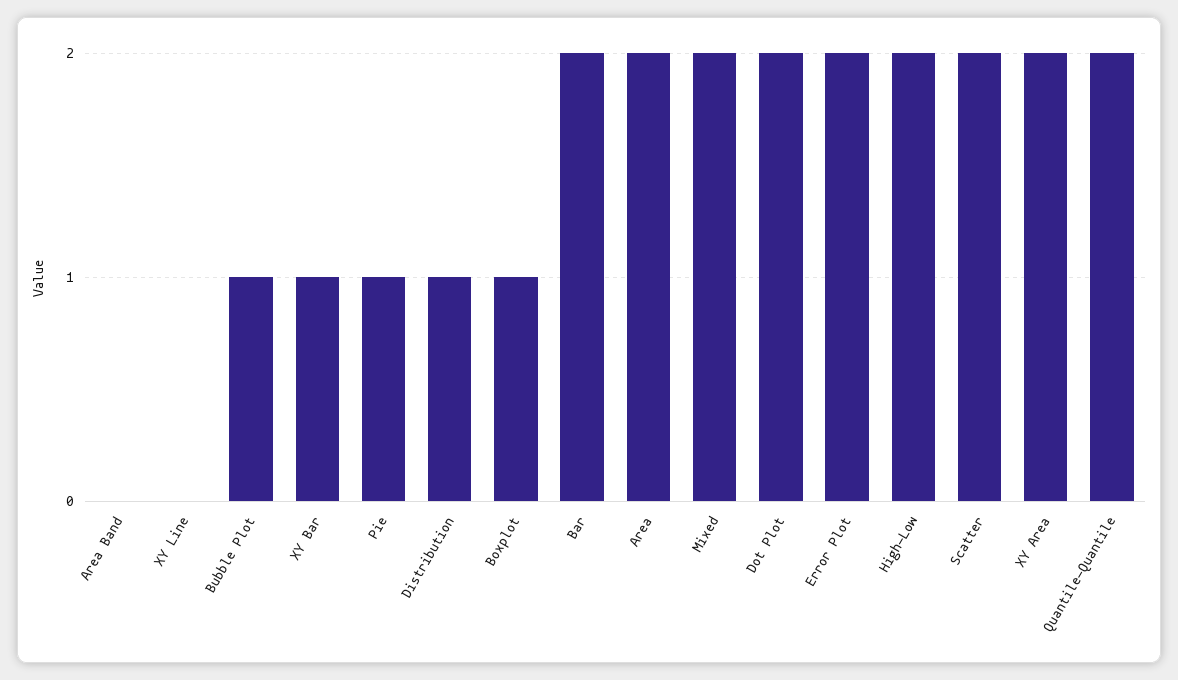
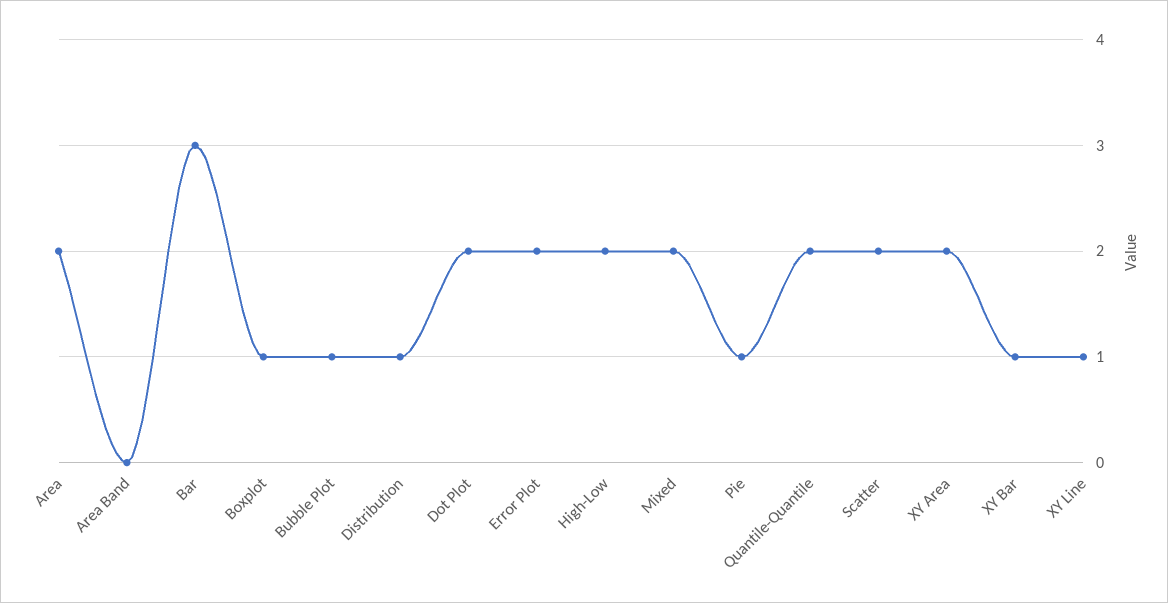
XY Line: 0 -> 1
Bar: 2 -> 3

